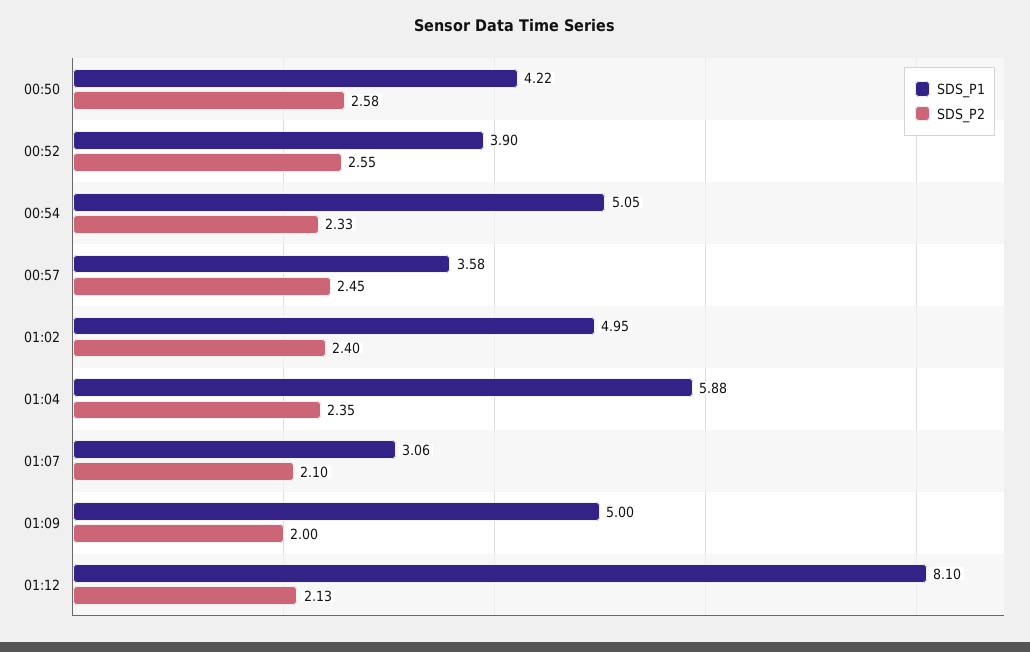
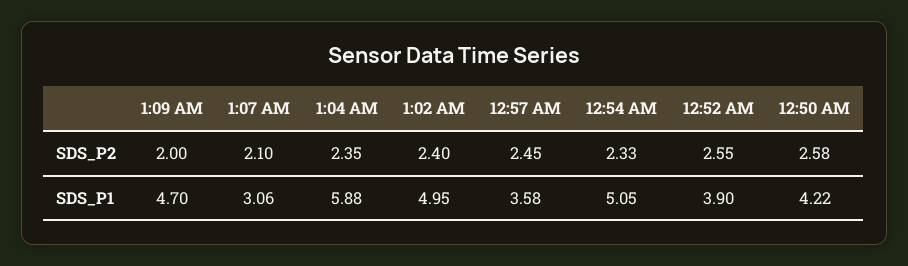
SDS_P1, 01:09: 5 -> 4.7
SDS_P1, 01:12: 8.1 -> none
SDS_P2, 01:12: 2.13 -> none

